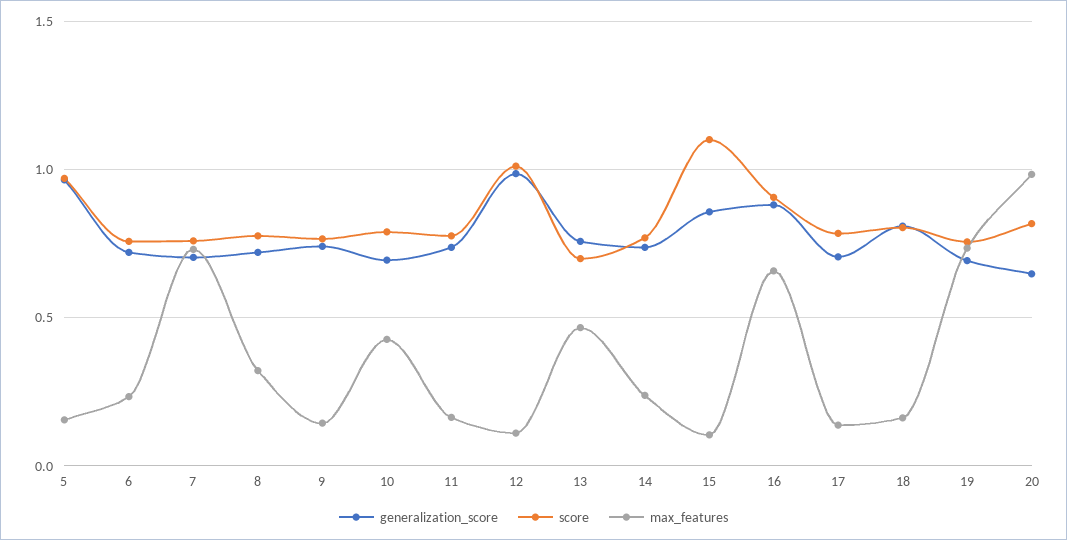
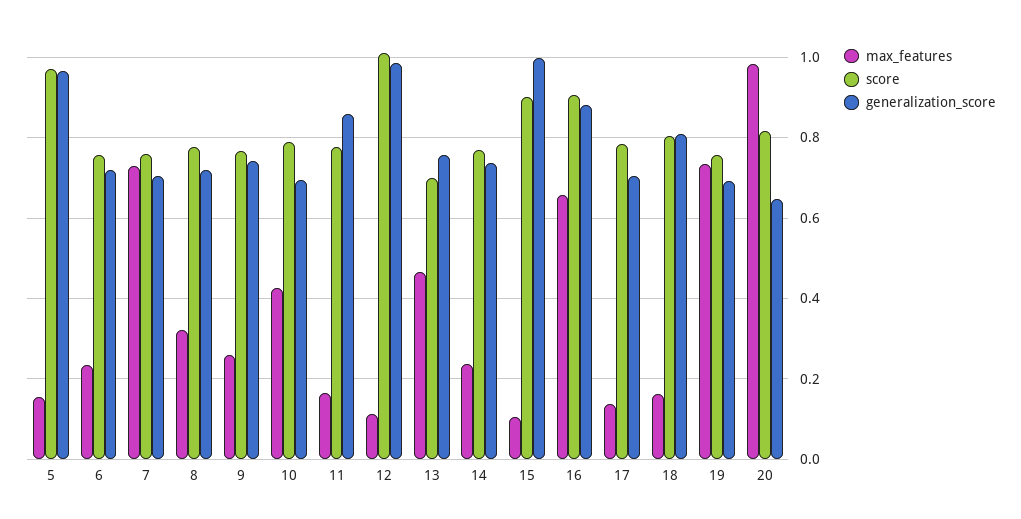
max_features, 9: 0.15 -> 0.26
generalization_score, 11: 0.75 -> 0.86
generalization_score, 15: 0.85 -> 1
score, 15: 1.1 -> 0.9

